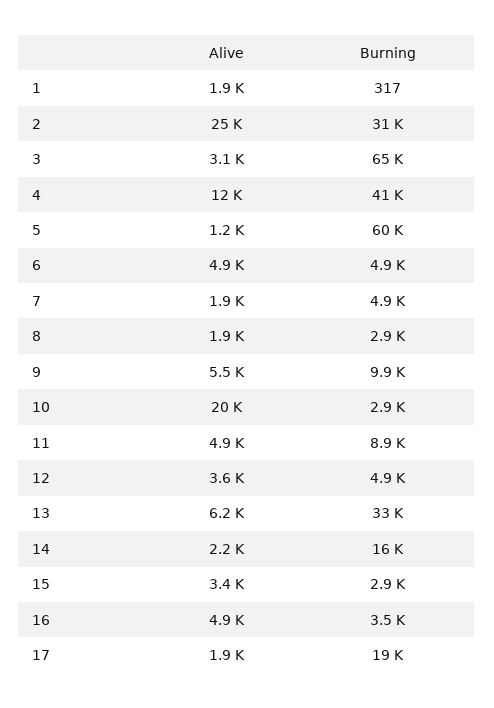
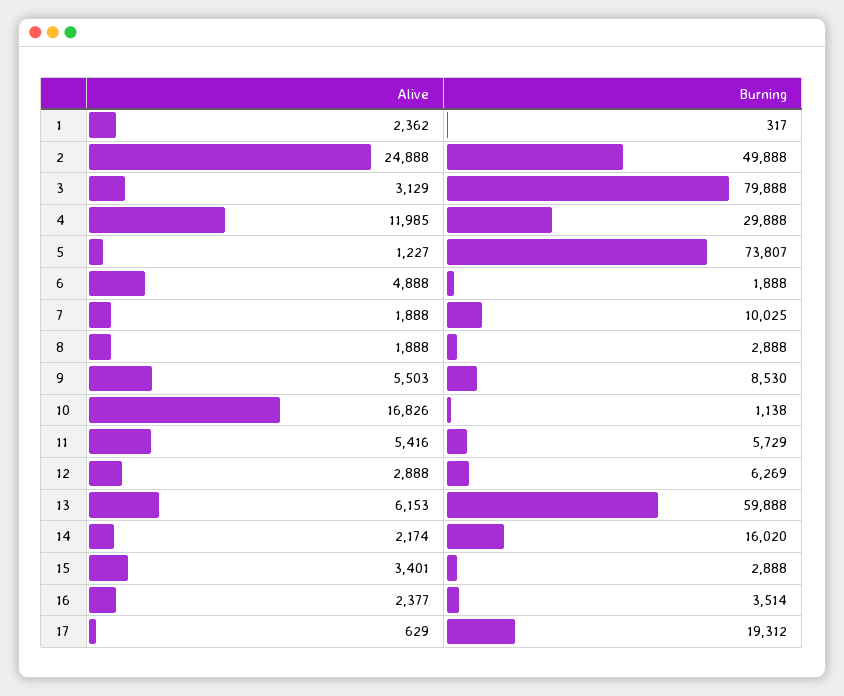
Alive, 1: 1900 -> 2362
Burning, 2: 31000 -> 49888
Burning, 3: 65000 -> 79888
Burning, 4: 41000 -> 29888
Burning, 5: 60000 -> 73807
Burning, 6: 4900 -> 1888
Burning, 7: 4900 -> 10025
Burning, 9: 9900 -> 8530
Alive, 10: 20000 -> 16826
Burning, 10: 2900 -> 1138
Alive, 11: 4900 -> 5416
Burning, 11: 8900 -> 5729
Alive, 12: 3600 -> 2888
Burning, 12: 4900 -> 6269
Burning, 13: 33000 -> 59888
Alive, 16: 4900 -> 2377
Alive, 17: 1900 -> 629

